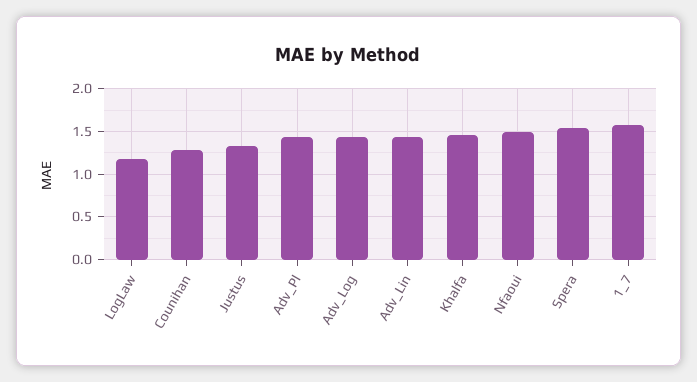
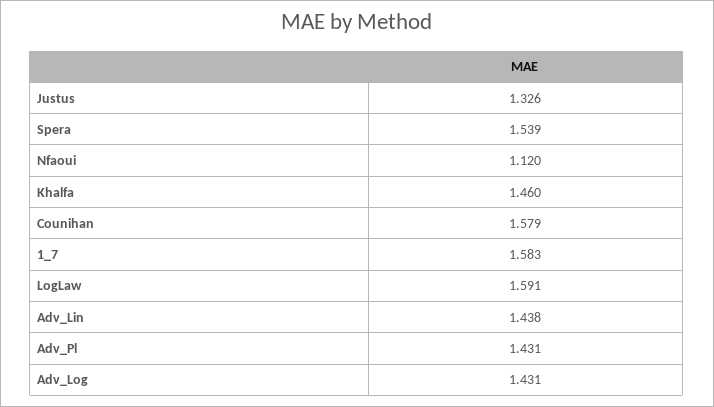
LogLaw: 1.2 -> 1.591
Counihan: 1.3 -> 1.579
Nfaoui: 1.5 -> 1.12

